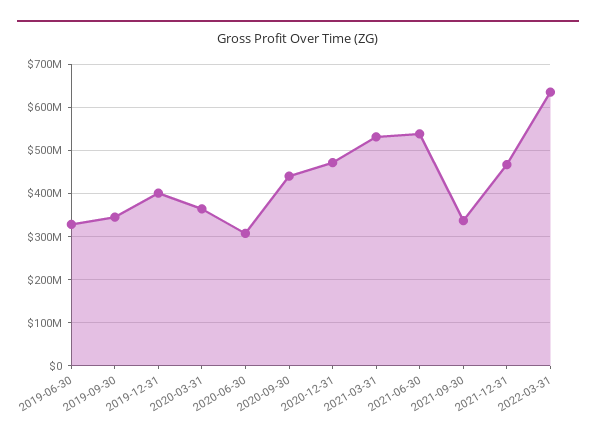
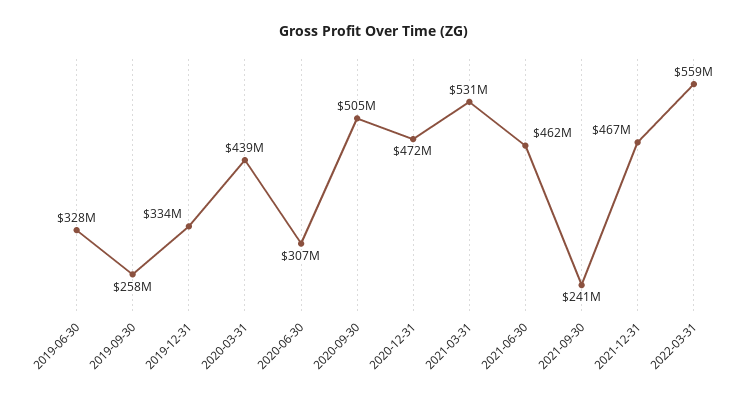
2019-09-30: 340000000 -> 258000000
2019-12-31: 400000000 -> 334000000
2020-03-31: 360000000 -> 439000000
2020-09-30: 440000000 -> 505000000
2021-06-30: 540000000 -> 462000000
2021-09-30: 340000000 -> 241000000
2022-03-31: 640000000 -> 559000000

